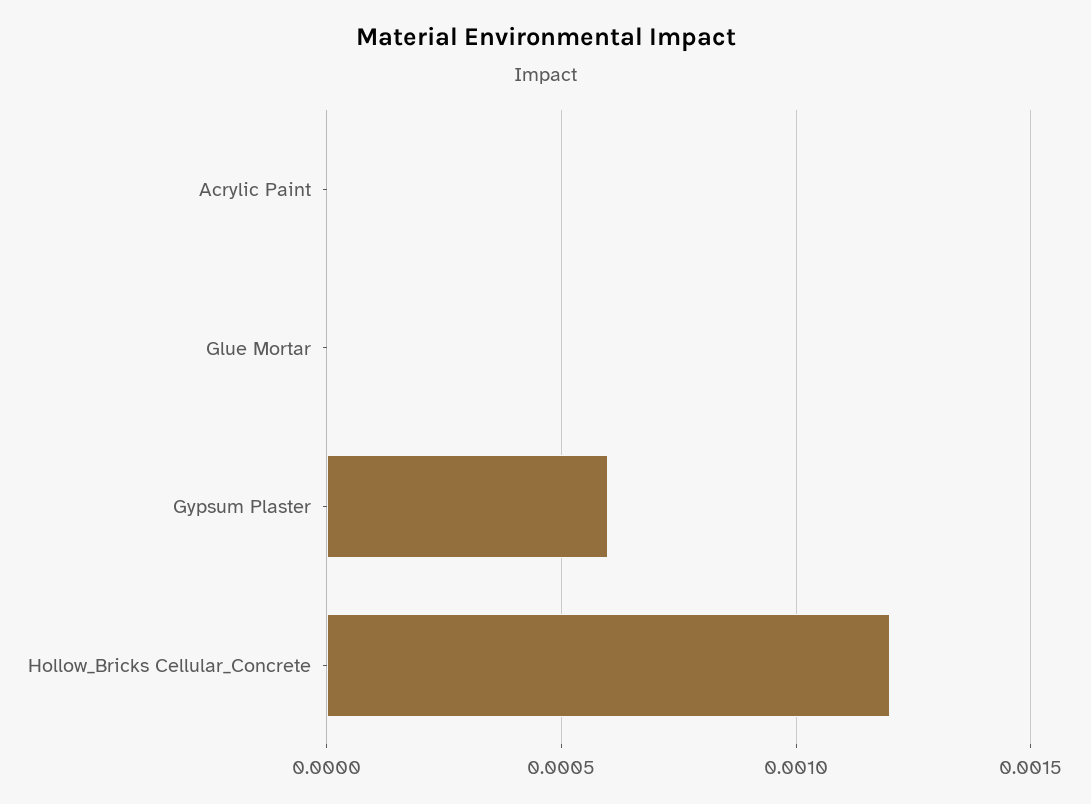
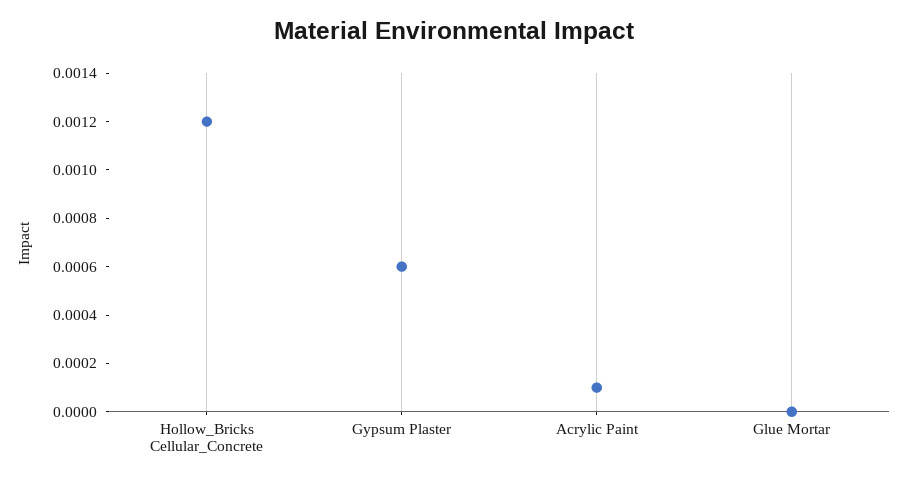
Acrylic Paint: 0 -> 0.0001

